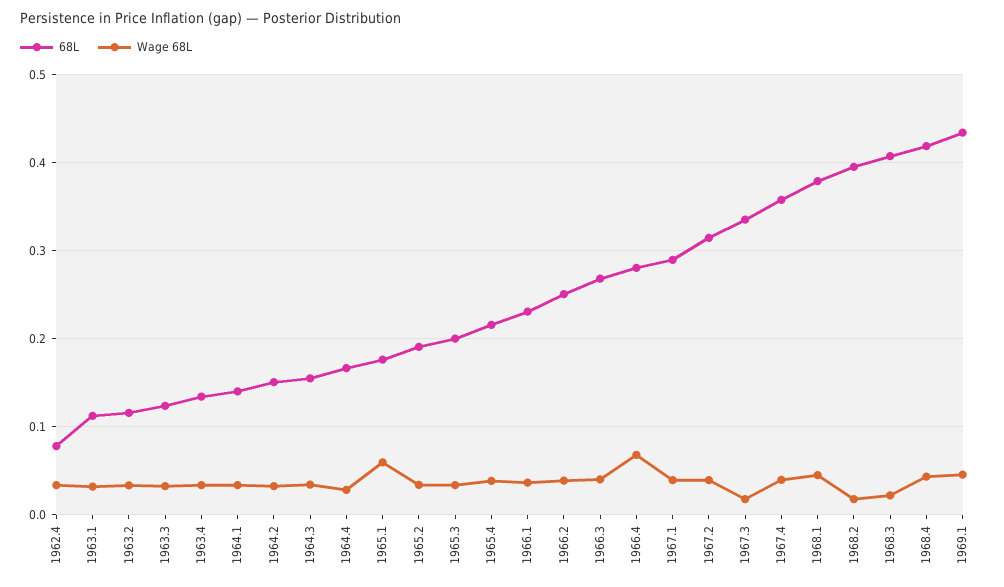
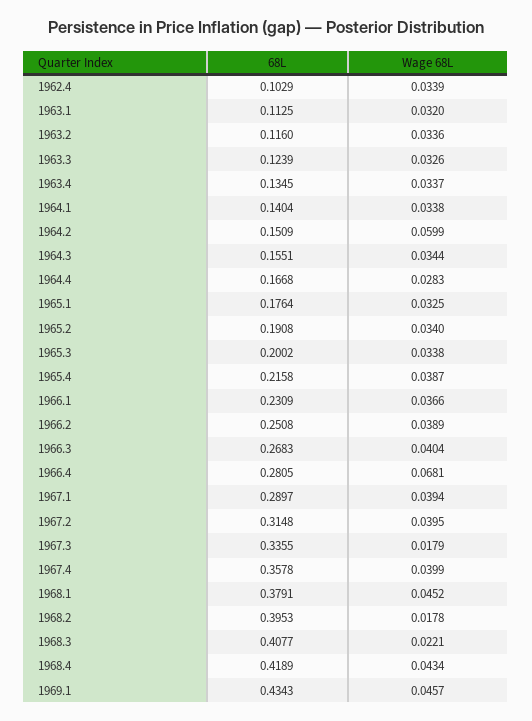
68L, 1962.4: 0.08 -> 0.1029
Wage 68L, 1964.2: 0.03 -> 0.0599
Wage 68L, 1965.1: 0.06 -> 0.0325

